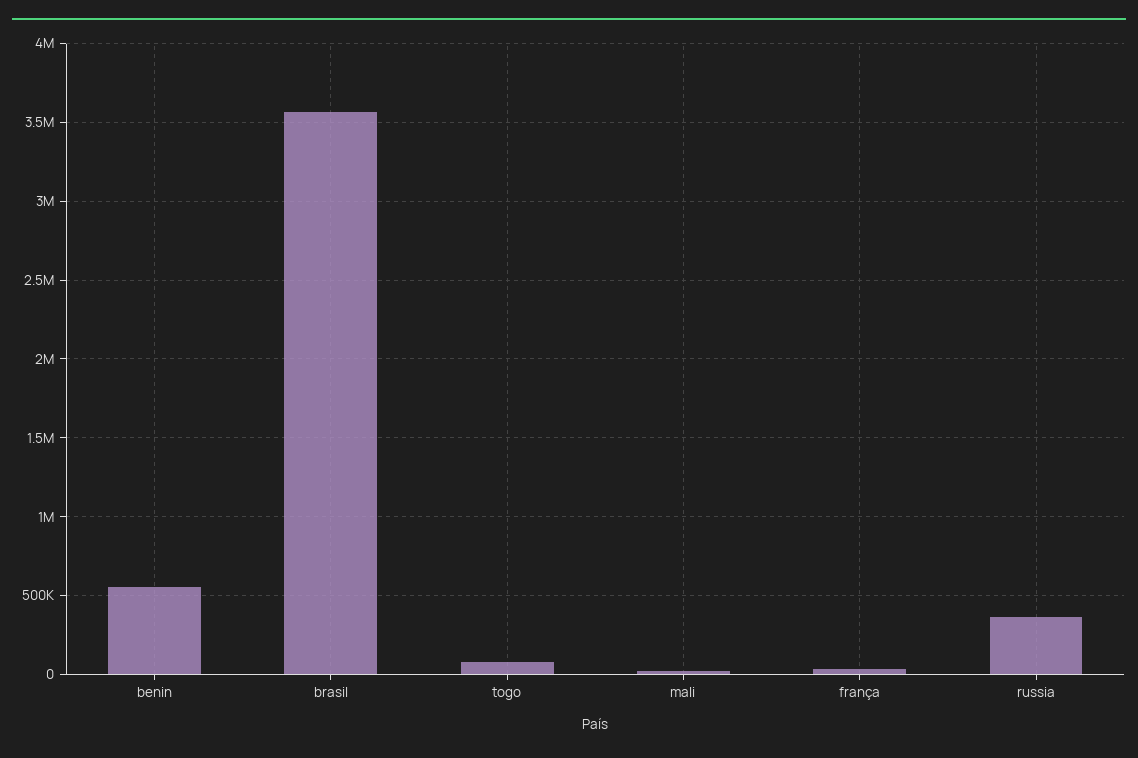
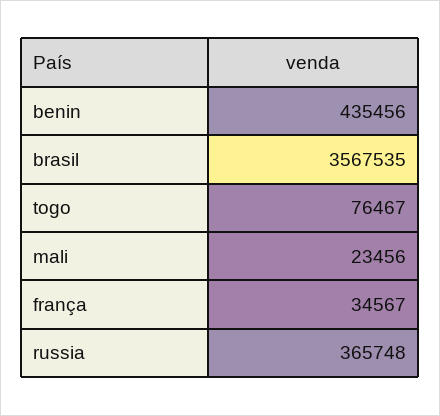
benin: 550000 -> 435456

